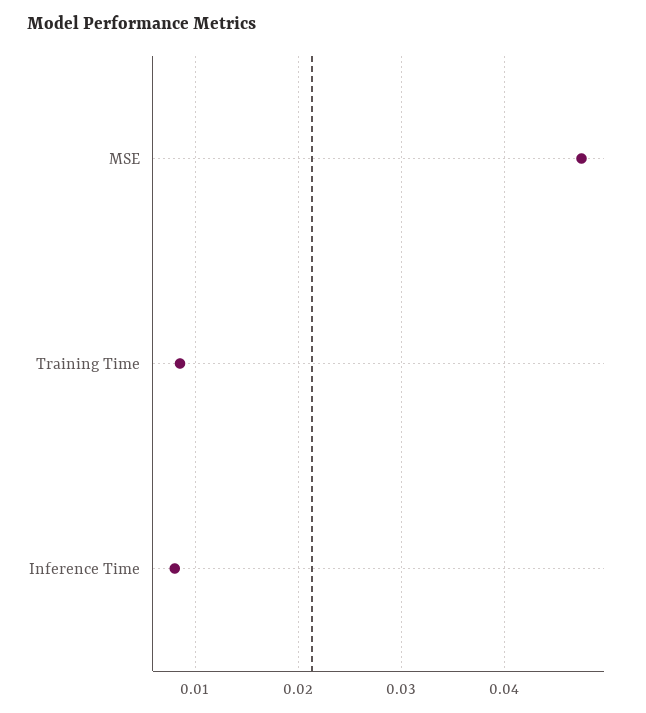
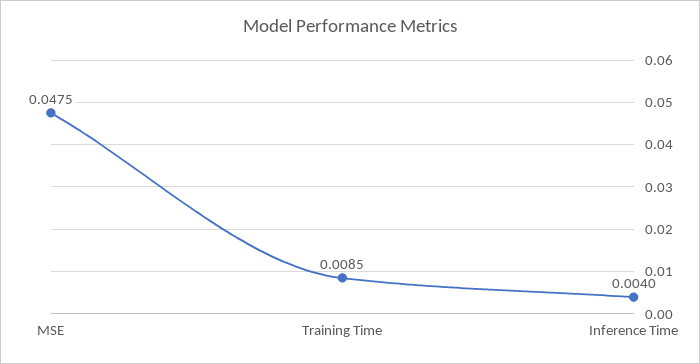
Inference Time: 0.008 -> 0.004

